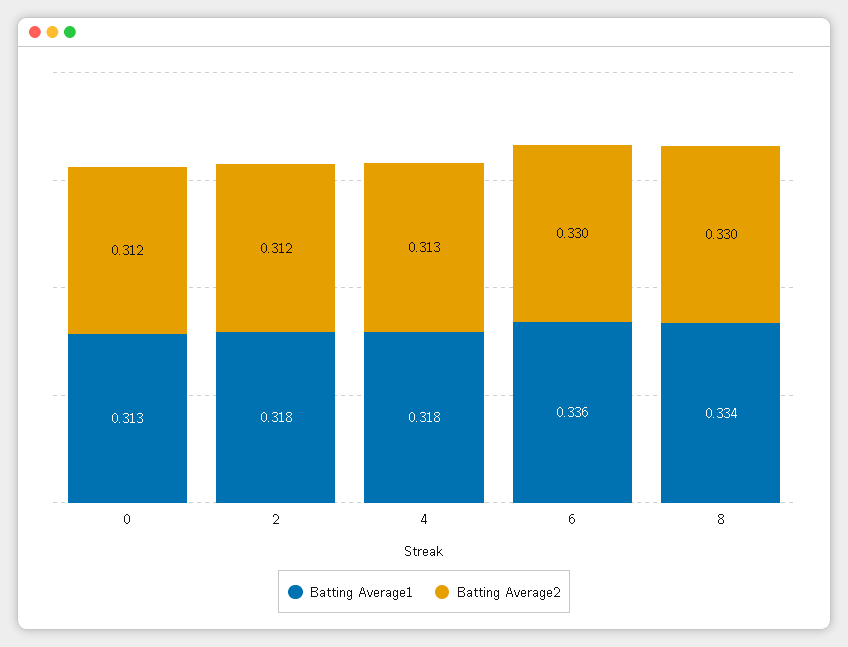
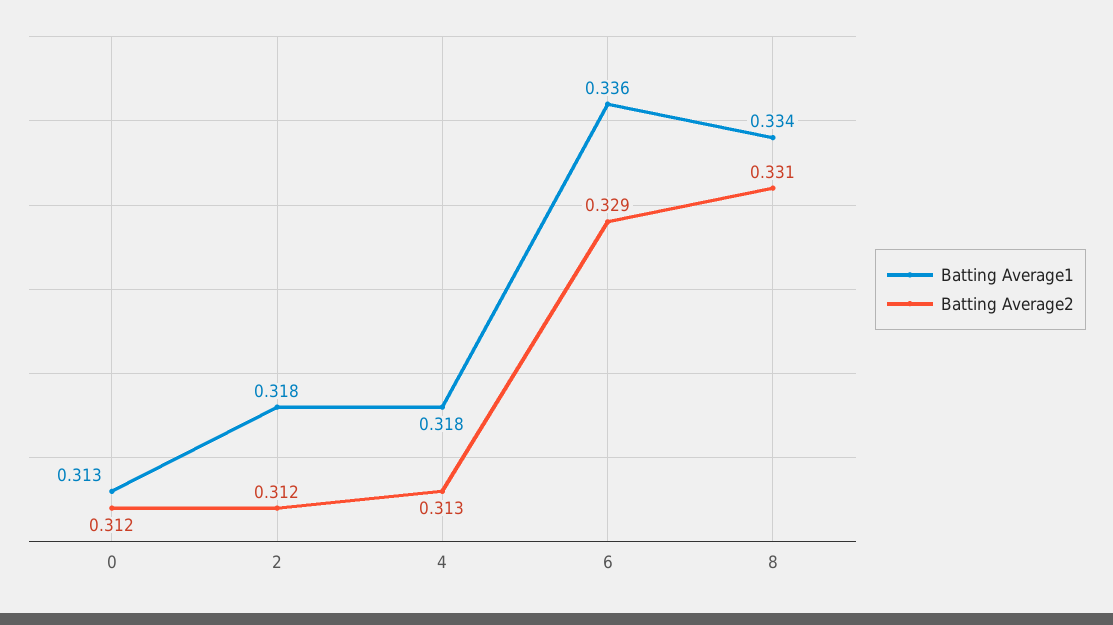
Batting Average2, 6: 0.33 -> 0.329
Batting Average2, 8: 0.33 -> 0.331

